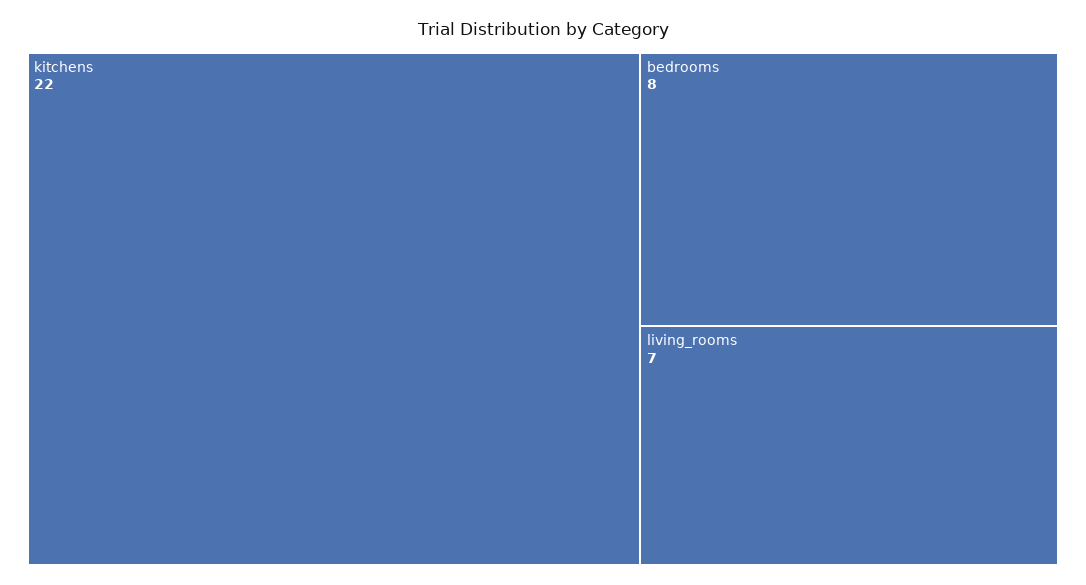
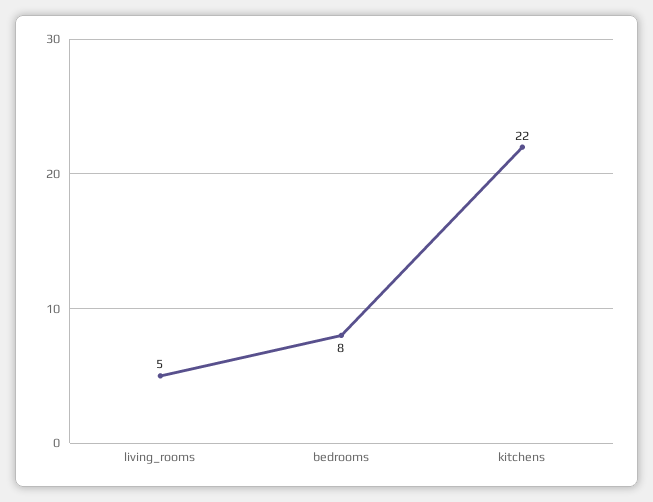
living_rooms: 7 -> 5

